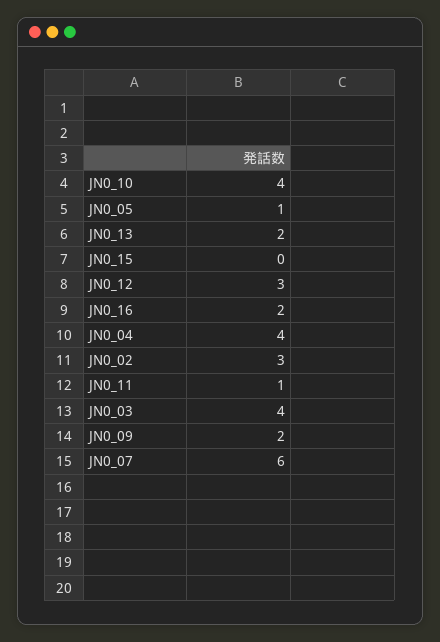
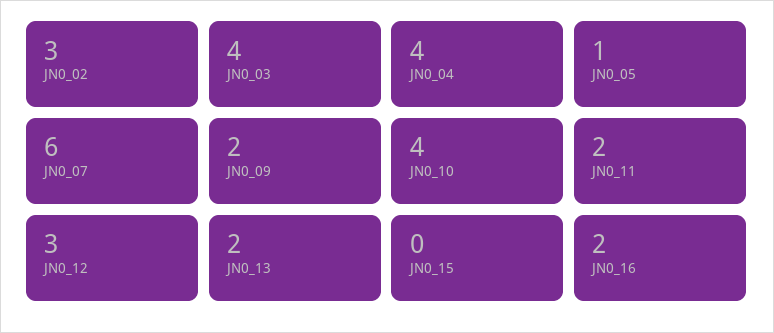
JN0_11: 1 -> 2

